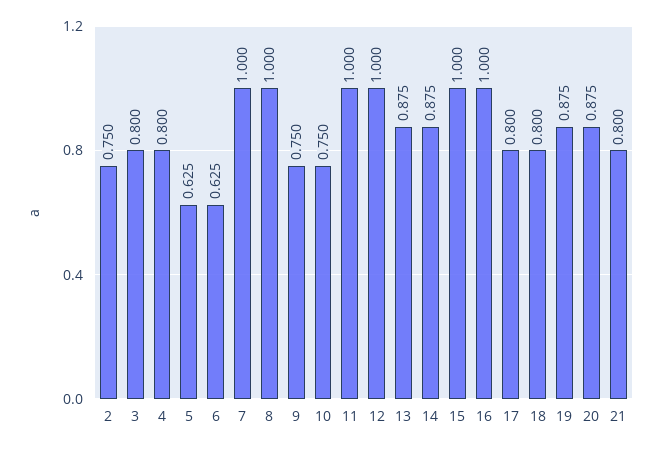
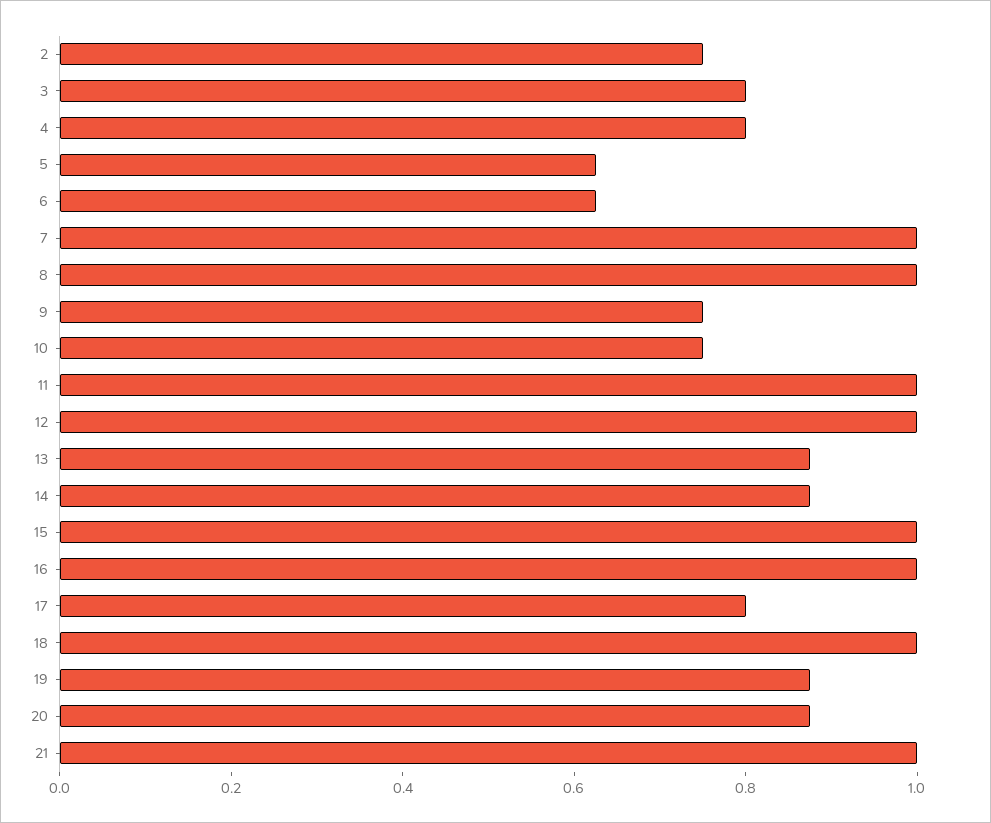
18: 0.8 -> 1
21: 0.8 -> 1

